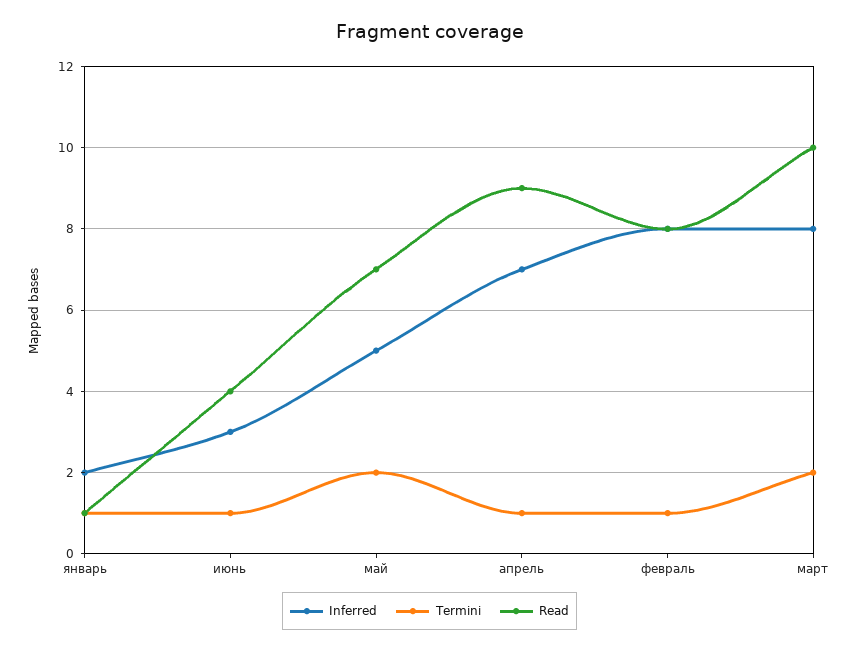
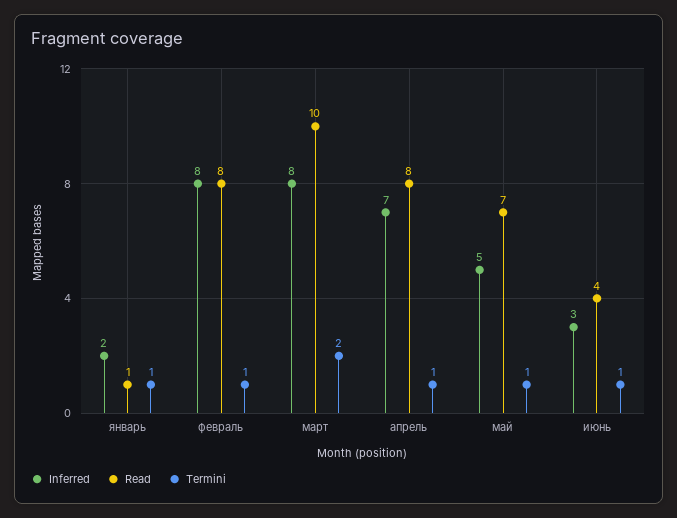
Termini, май: 2 -> 1
Read, апрель: 9 -> 8

